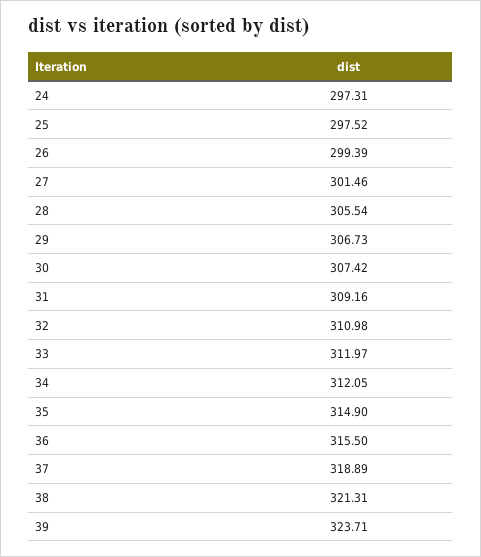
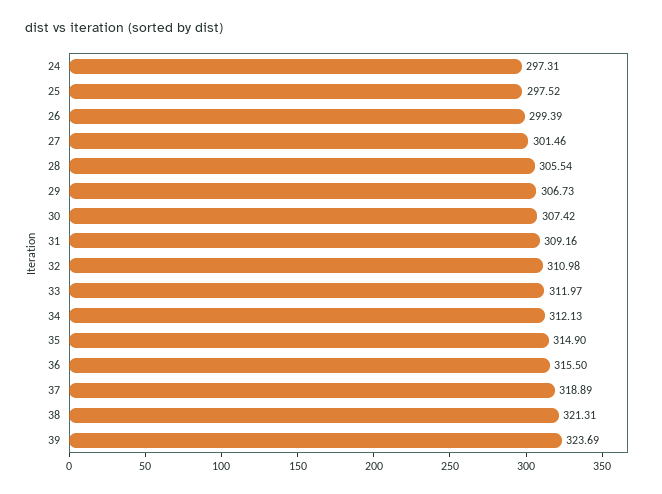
34: 312.05 -> 312.13
39: 323.71 -> 323.69

